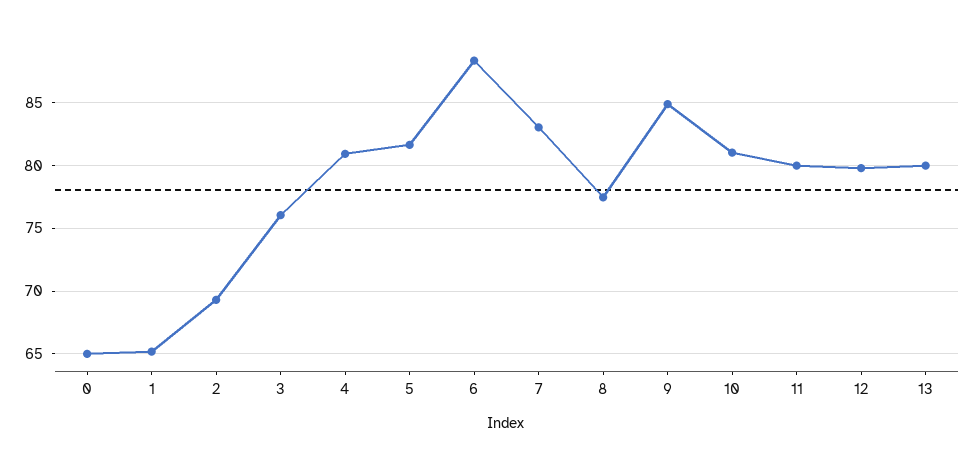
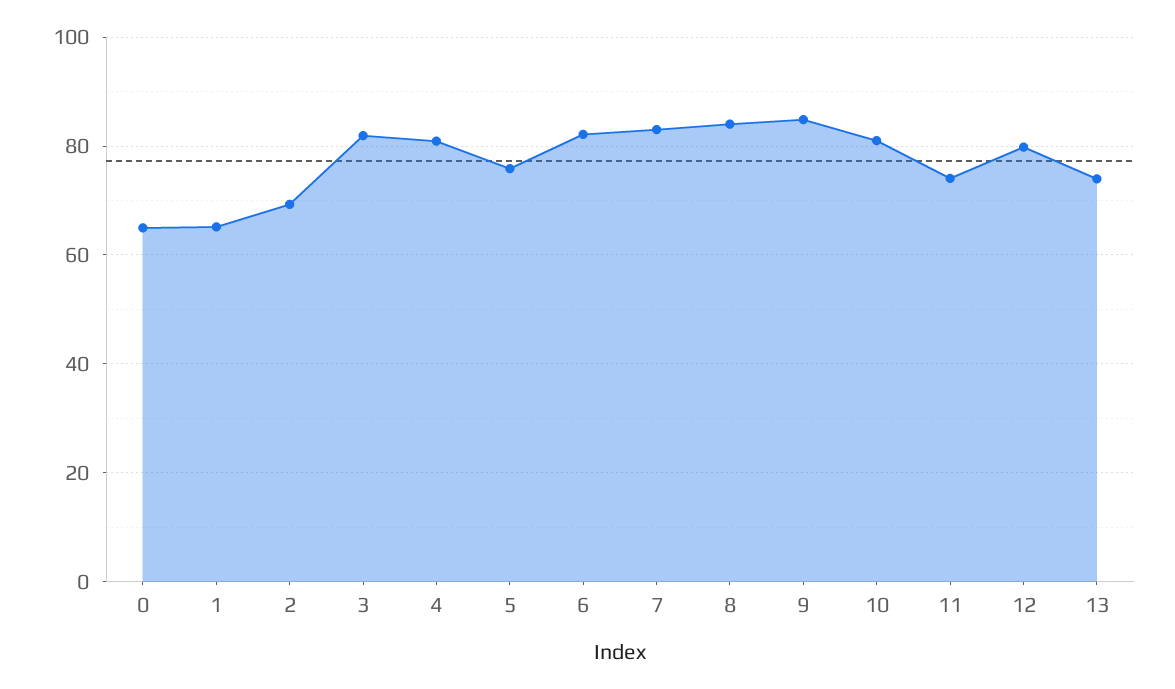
3: 76 -> 82
5: 81.5 -> 76
6: 88.5 -> 82
8: 77.5 -> 84
11: 80 -> 74
13: 80 -> 74

